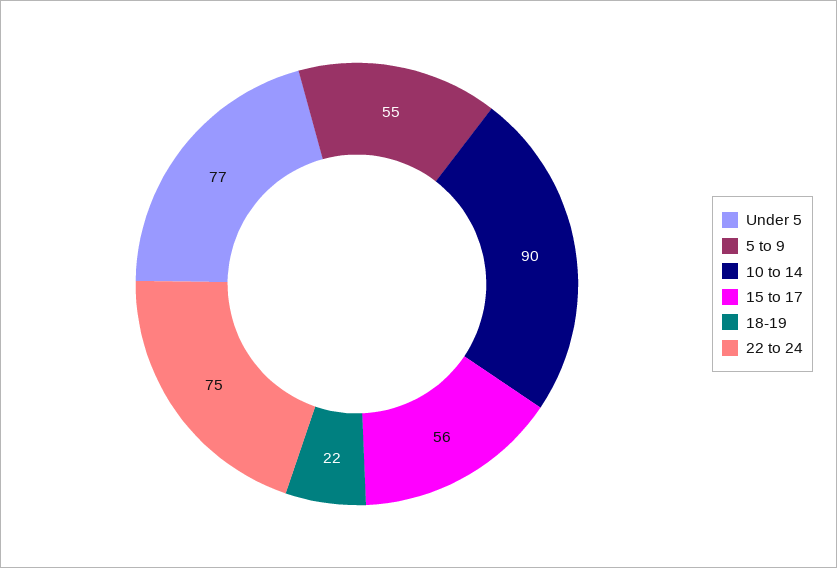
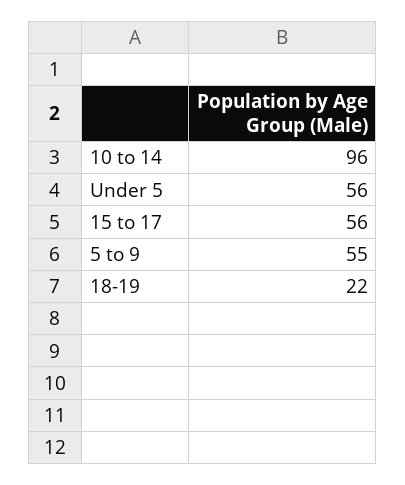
Under 5: 77 -> 56
10 to 14: 90 -> 96
22 to 24: 75 -> none

